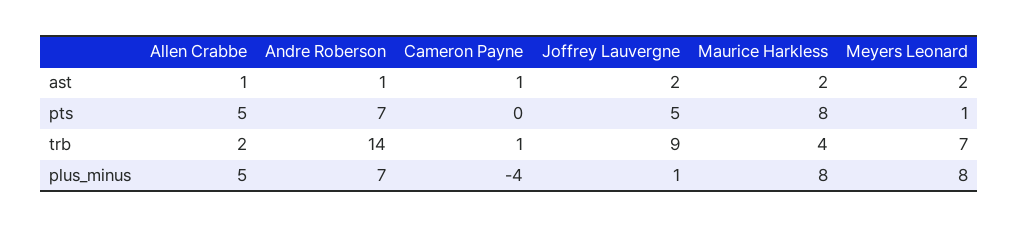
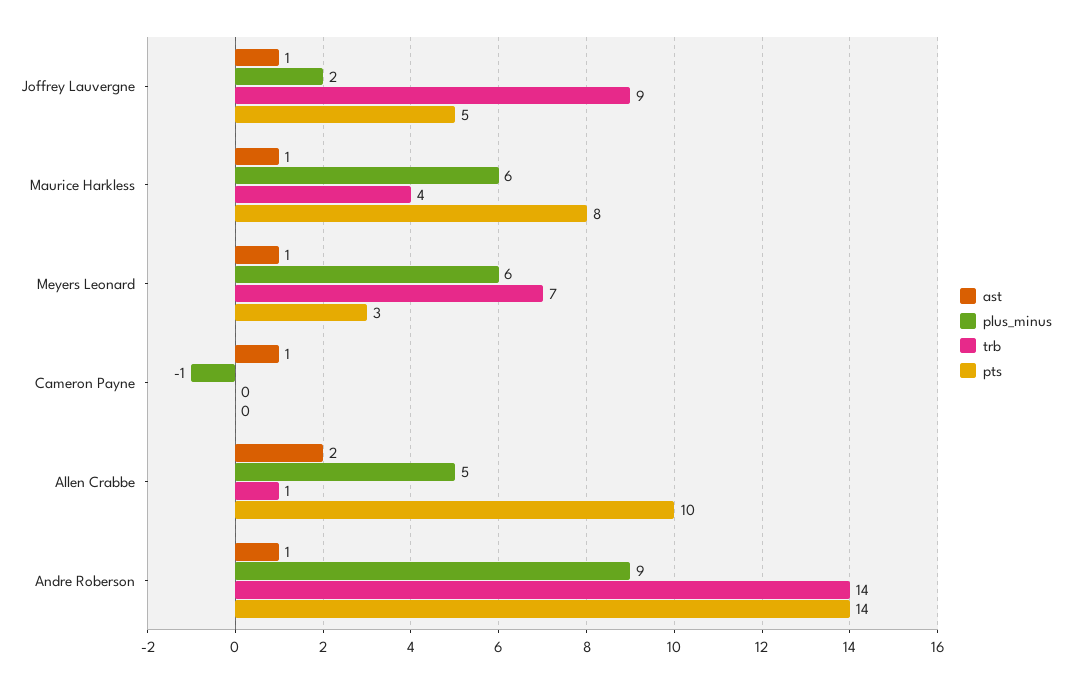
ast, Allen Crabbe: 1 -> 2
ast, Joffrey Lauvergne: 2 -> 1
ast, Maurice Harkless: 2 -> 1
ast, Meyers Leonard: 2 -> 1
pts, Allen Crabbe: 5 -> 10
pts, Andre Roberson: 7 -> 14
pts, Meyers Leonard: 1 -> 3
trb, Allen Crabbe: 2 -> 1
trb, Cameron Payne: 1 -> 0
plus_minus, Andre Roberson: 7 -> 9
plus_minus, Cameron Payne: -4 -> -1
plus_minus, Joffrey Lauvergne: 1 -> 2
plus_minus, Maurice Harkless: 8 -> 6
plus_minus, Meyers Leonard: 8 -> 6

